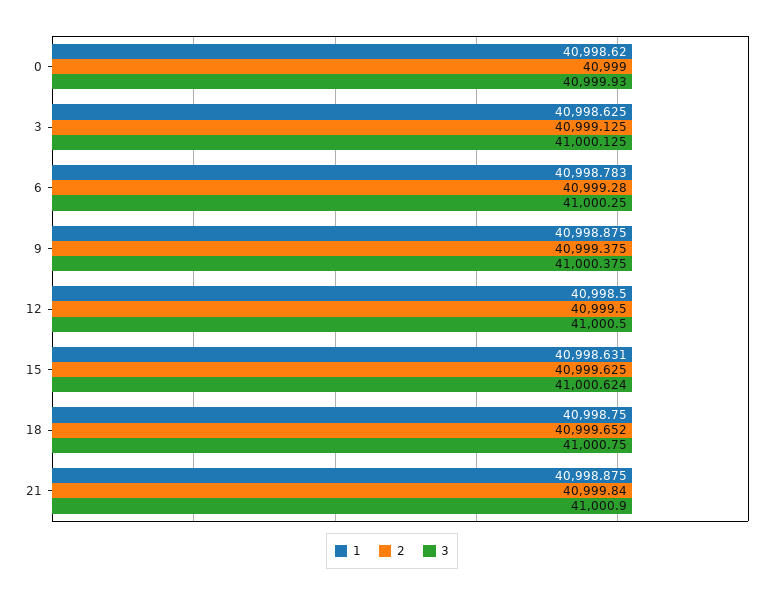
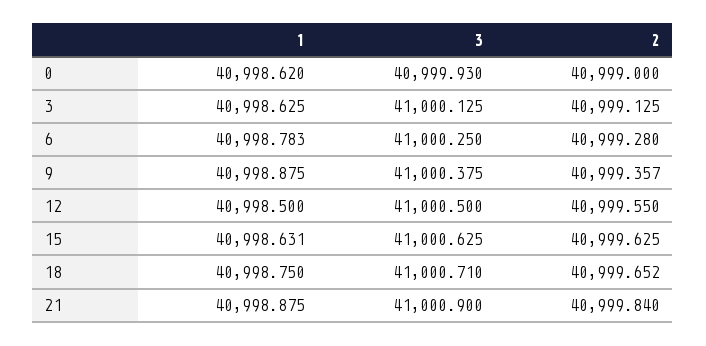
2, 9: 40999.375 -> 40999.357
2, 12: 40999.5 -> 40999.55
3, 15: 41000.624 -> 41000.625
3, 18: 41000.75 -> 41000.71

